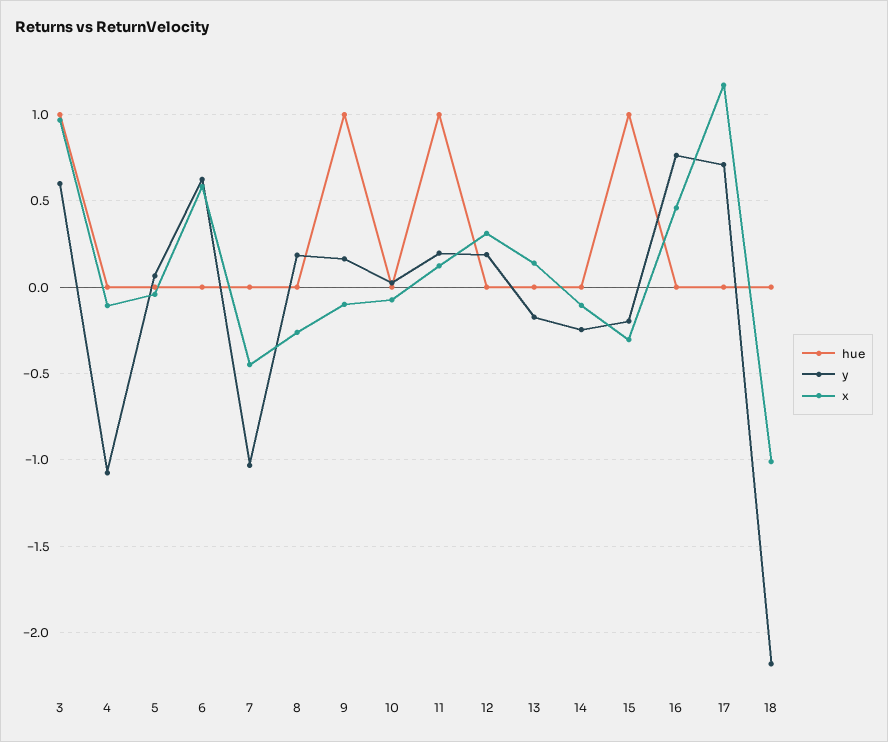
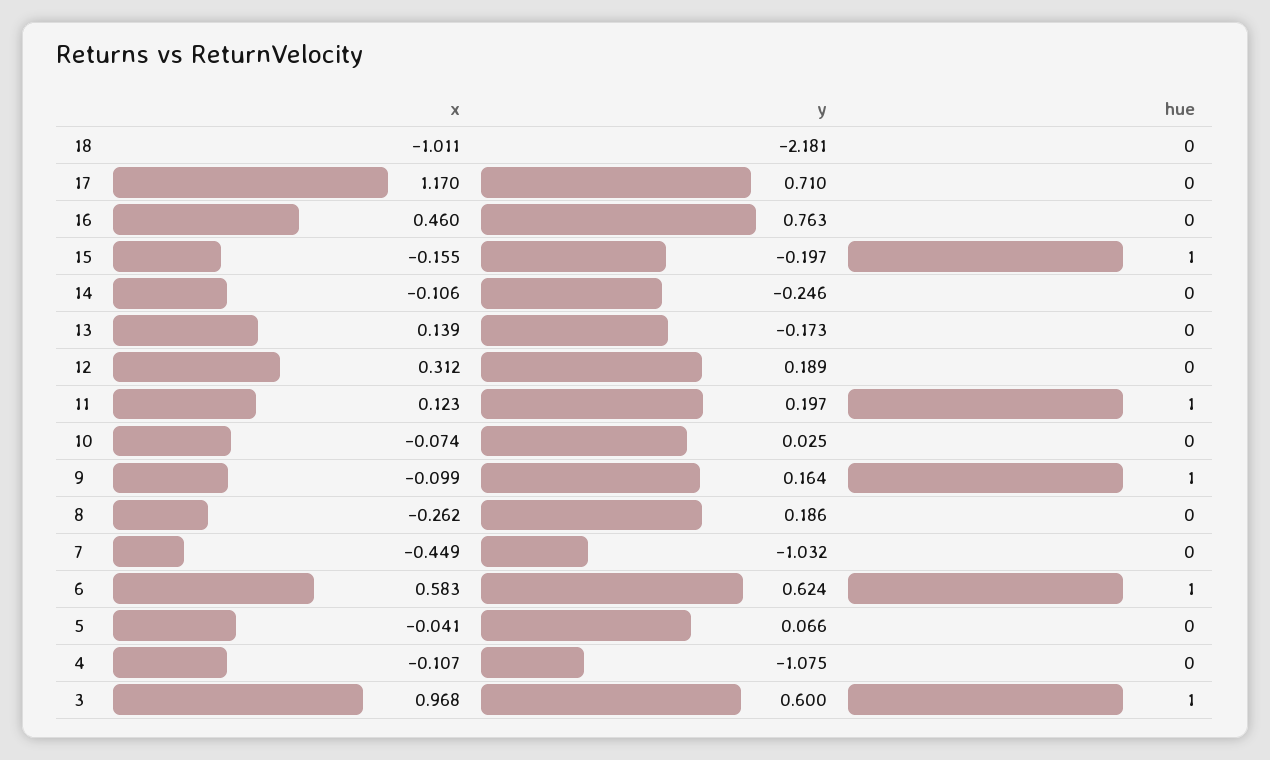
hue, 6: 0 -> 1
x, 15: -0.3 -> -0.155

